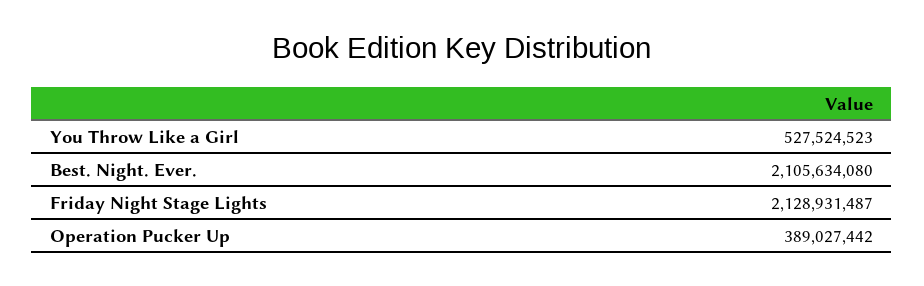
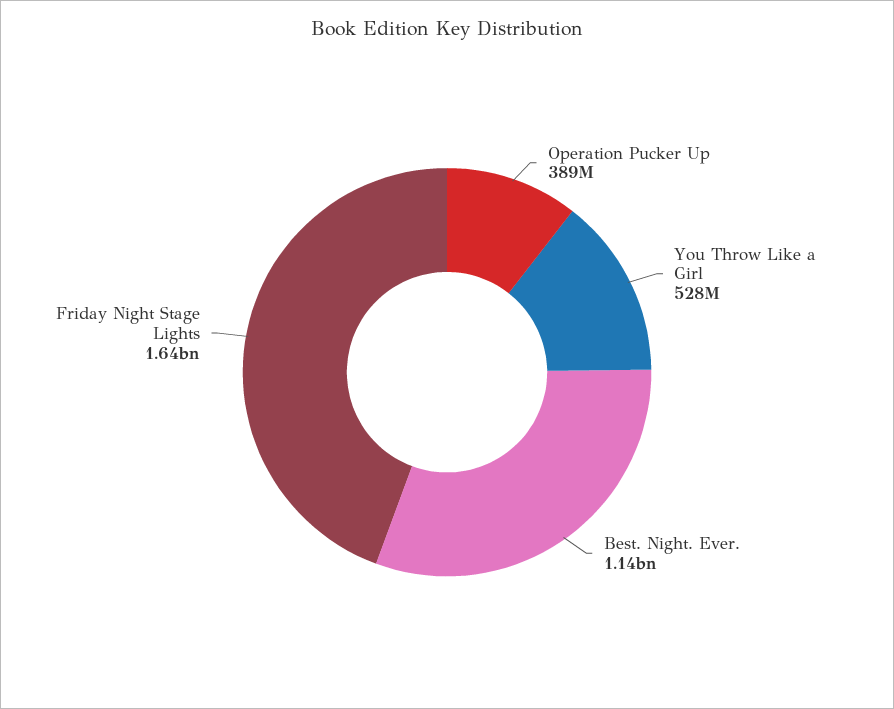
Best. Night. Ever.: 2105634080 -> 1140000000
Friday Night Stage Lights: 2128931487 -> 1640000000

